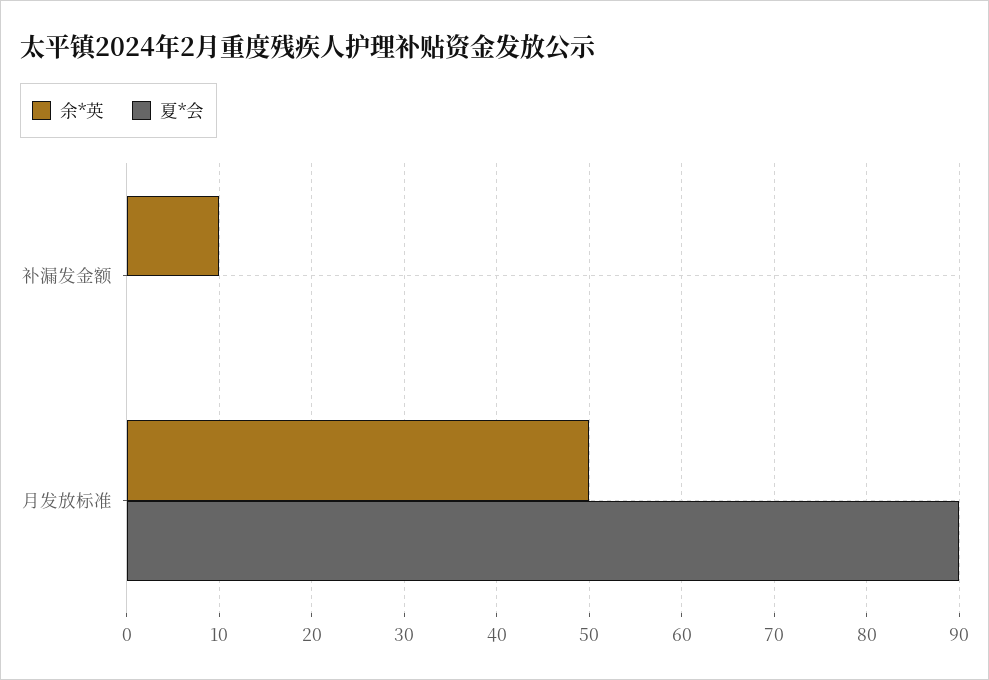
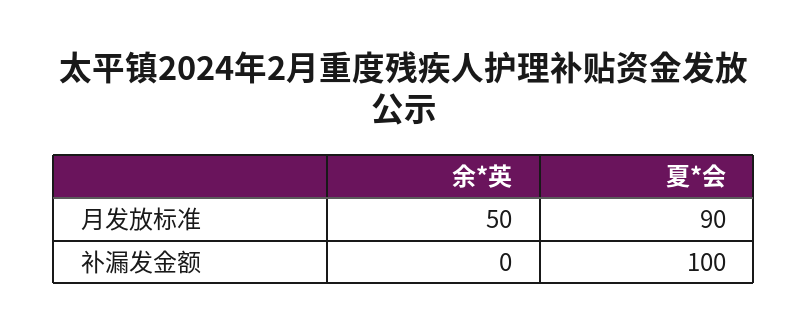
余*英, 补漏发金额: 10 -> 0
夏*会, 补漏发金额: 0 -> 100

